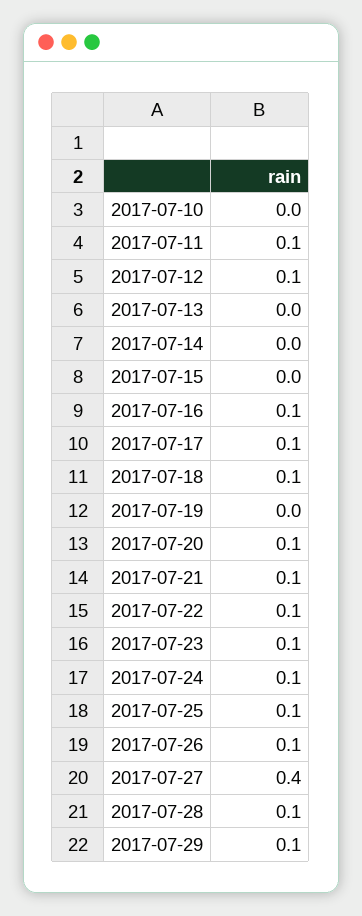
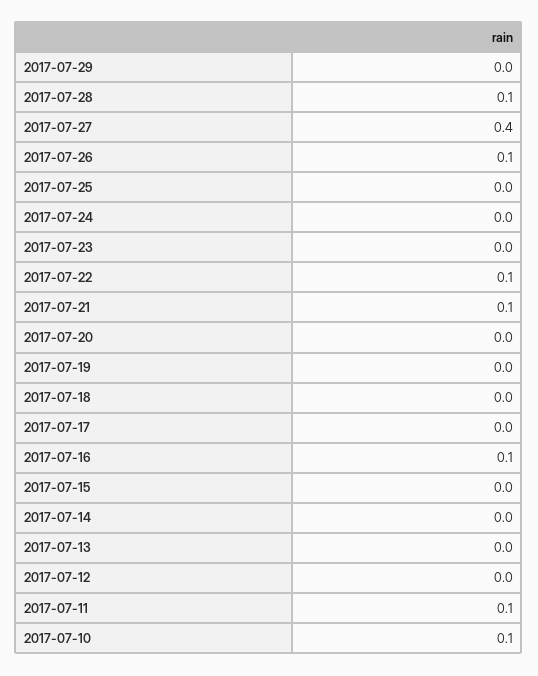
2017-07-10: 0 -> 0.1
2017-07-12: 0.1 -> 0
2017-07-17: 0.1 -> 0
2017-07-18: 0.1 -> 0
2017-07-20: 0.1 -> 0
2017-07-23: 0.1 -> 0
2017-07-24: 0.1 -> 0
2017-07-25: 0.1 -> 0
2017-07-29: 0.1 -> 0

